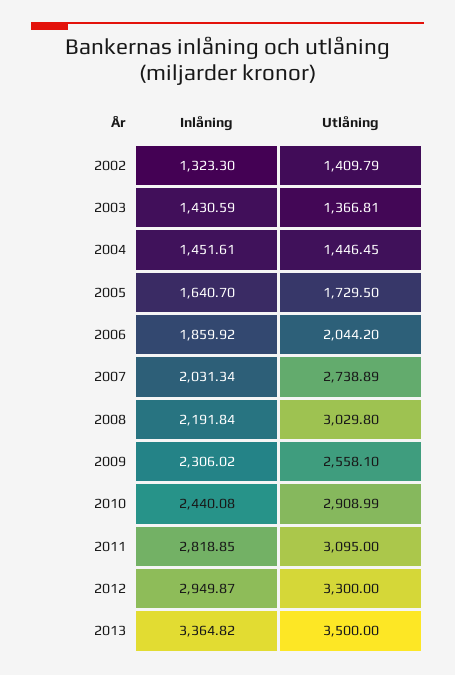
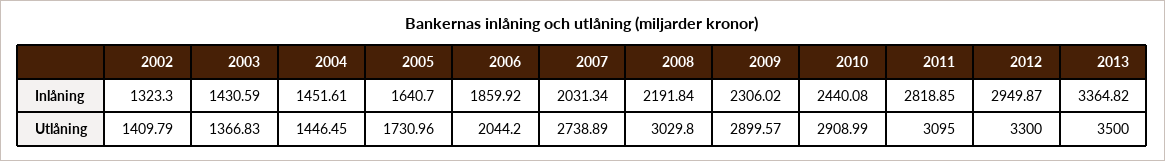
Utlåning, 2003: 1366.81 -> 1366.83
Utlåning, 2005: 1729.5 -> 1730.96
Utlåning, 2009: 2558.1 -> 2899.57

